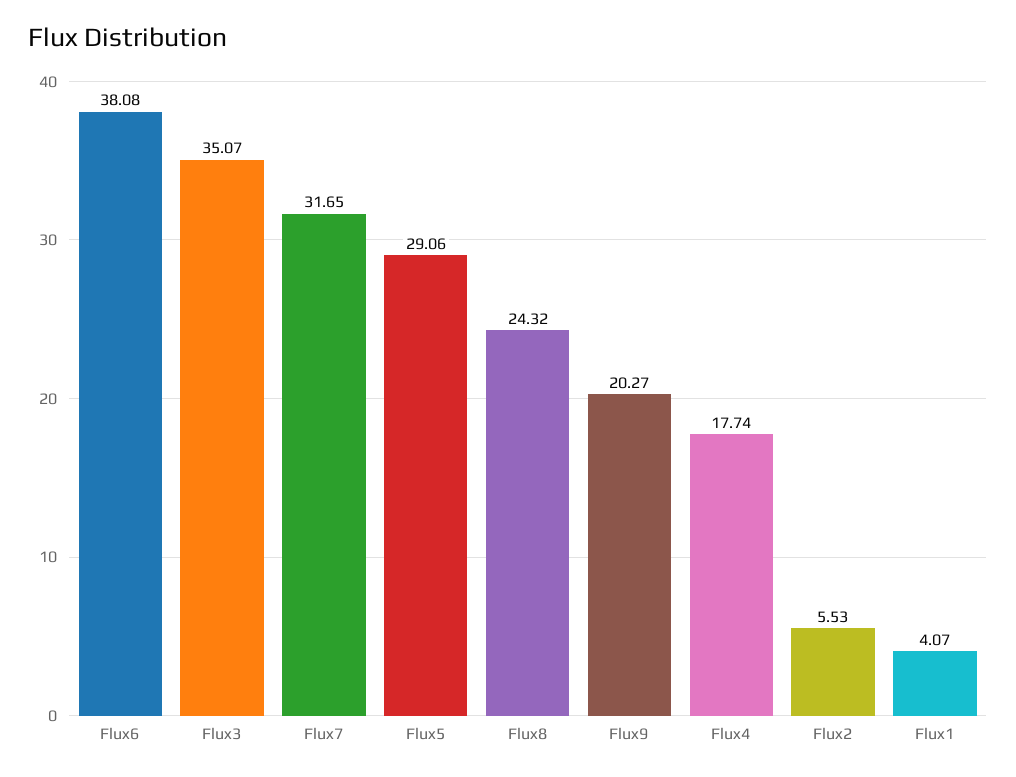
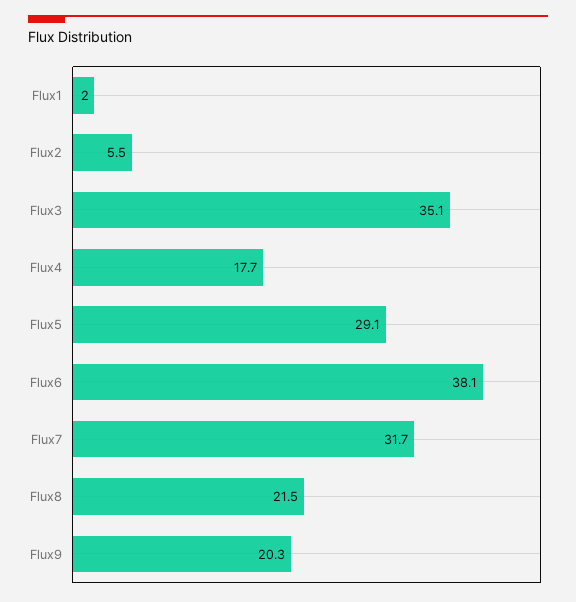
Flux8: 24.32 -> 21.5
Flux1: 4.07 -> 2

